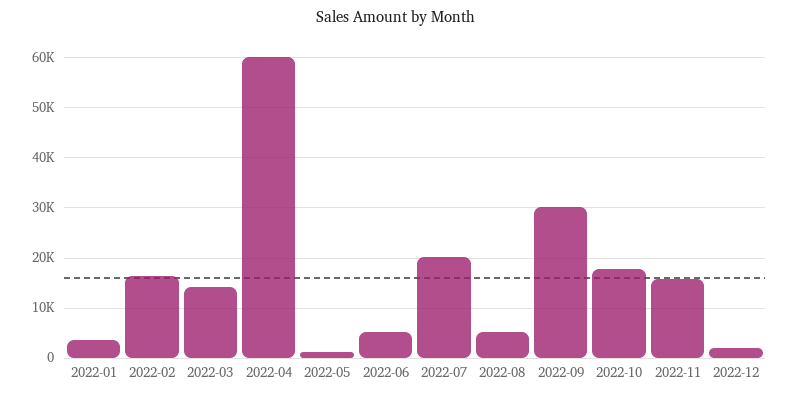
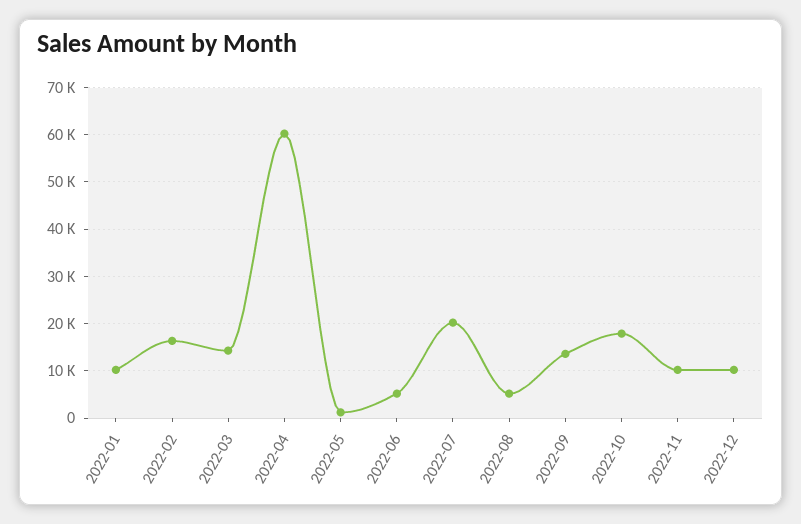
2022-01: 4000 -> 10000
2022-09: 30000 -> 14000
2022-11: 16000 -> 10000
2022-12: 2000 -> 10000

